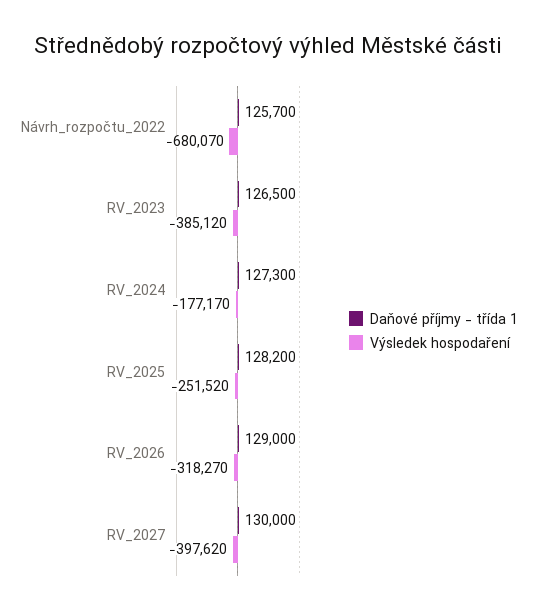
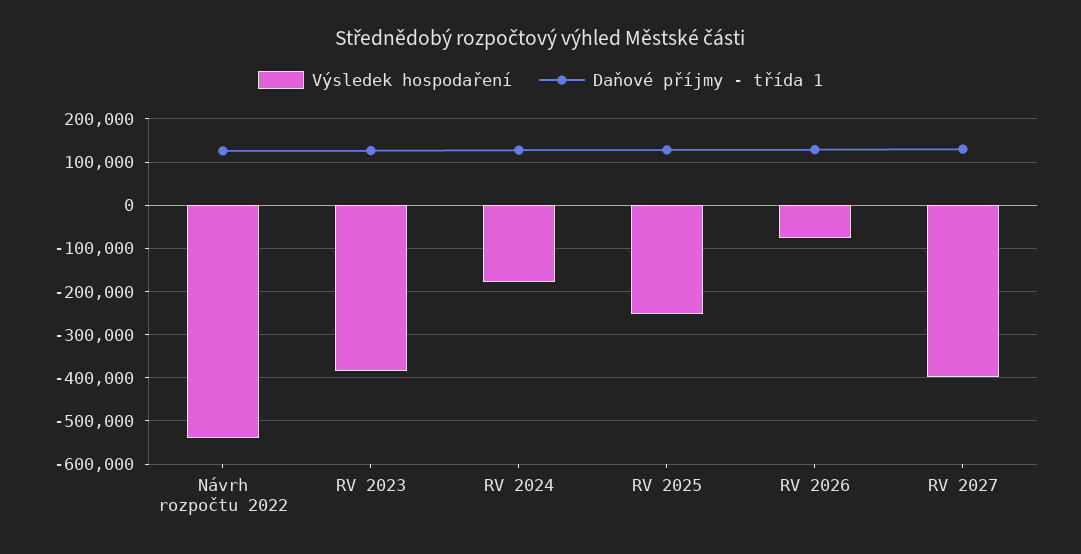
Výsledek hospodaření, Návrh_rozpočtu_2022: -680070 -> -540000
Výsledek hospodaření, RV_2026: -318270 -> -80000

